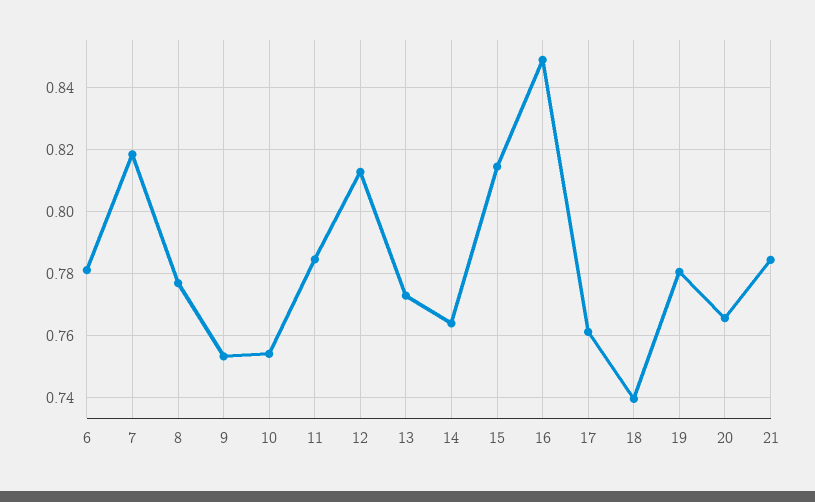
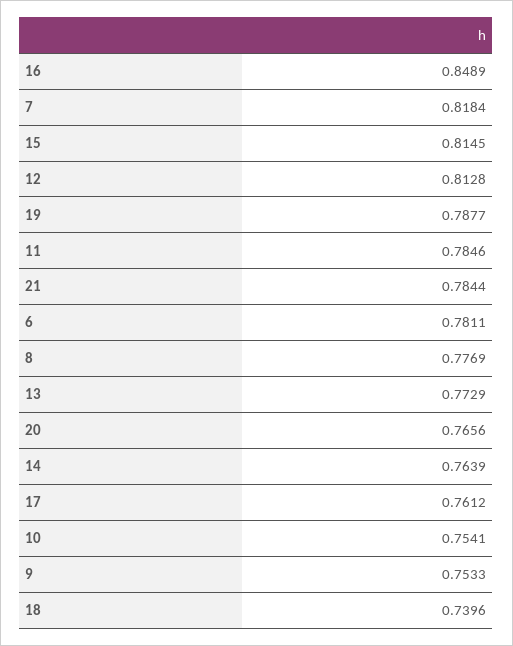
19: 0.78 -> 0.7877

